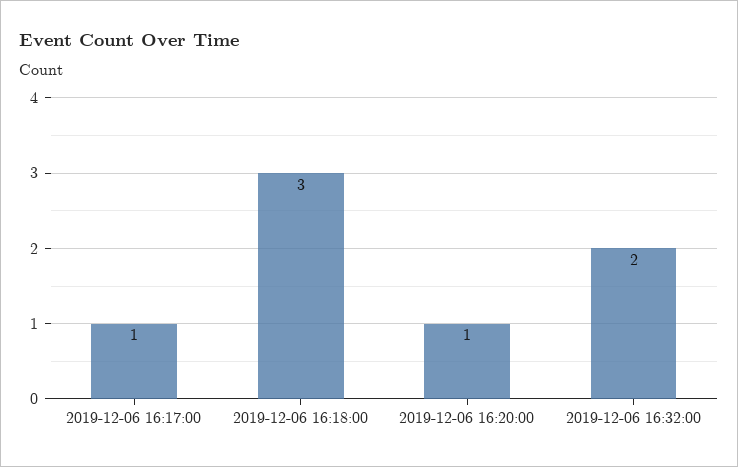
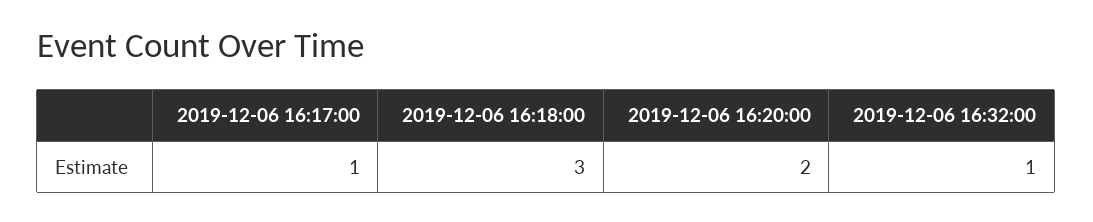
2019-12-06 16:20:00: 1 -> 2
2019-12-06 16:32:00: 2 -> 1

